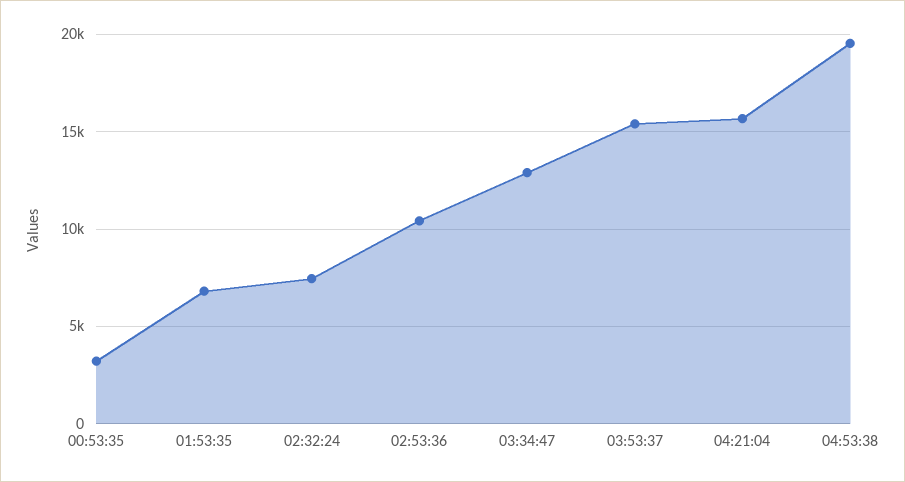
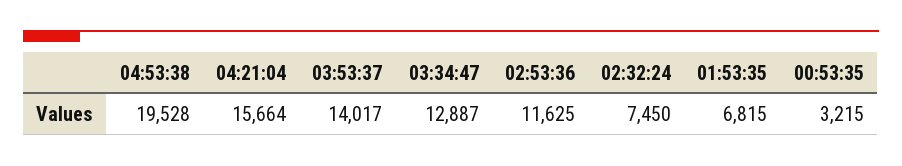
02:53:36: 10500 -> 11625
03:53:37: 15500 -> 14017

